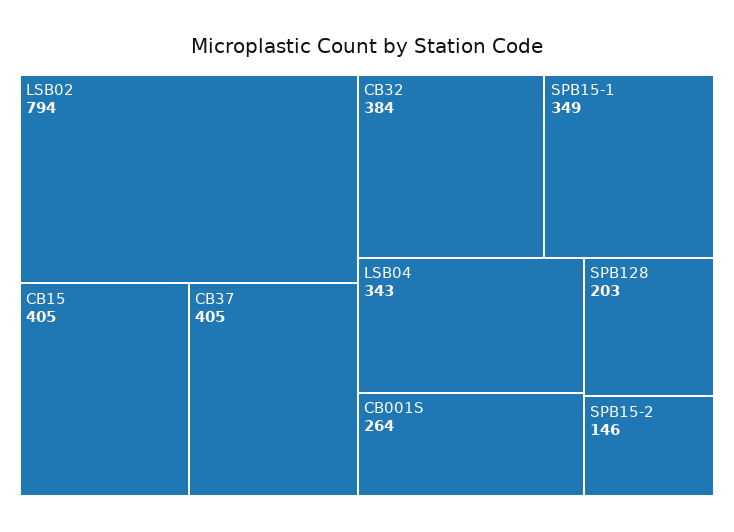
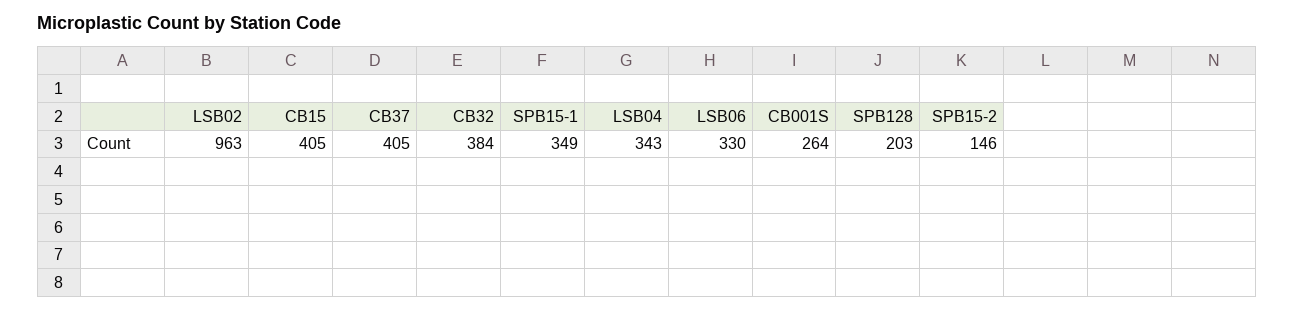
LSB02: 794 -> 963
LSB06: none -> 330

